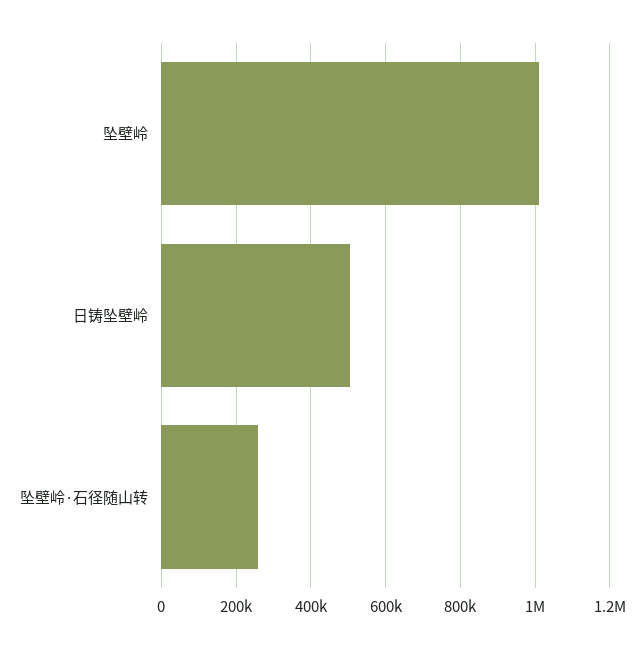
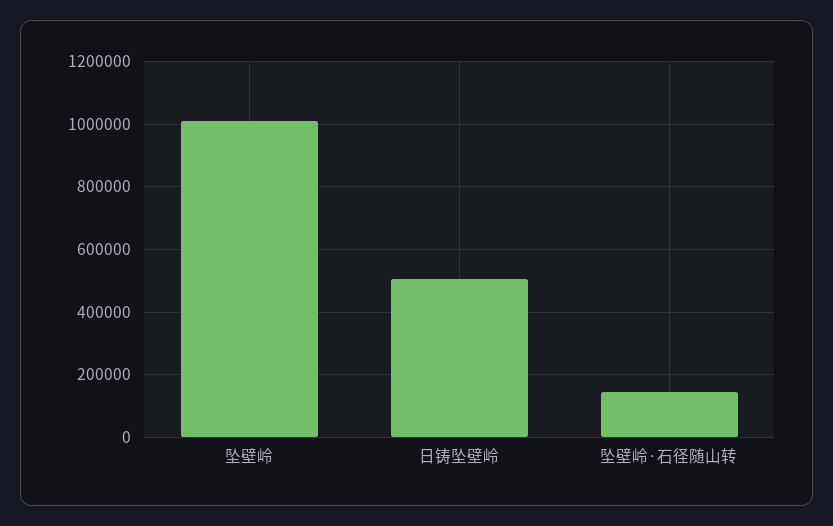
坠壁岭·石径随山转: 260000 -> 140000

